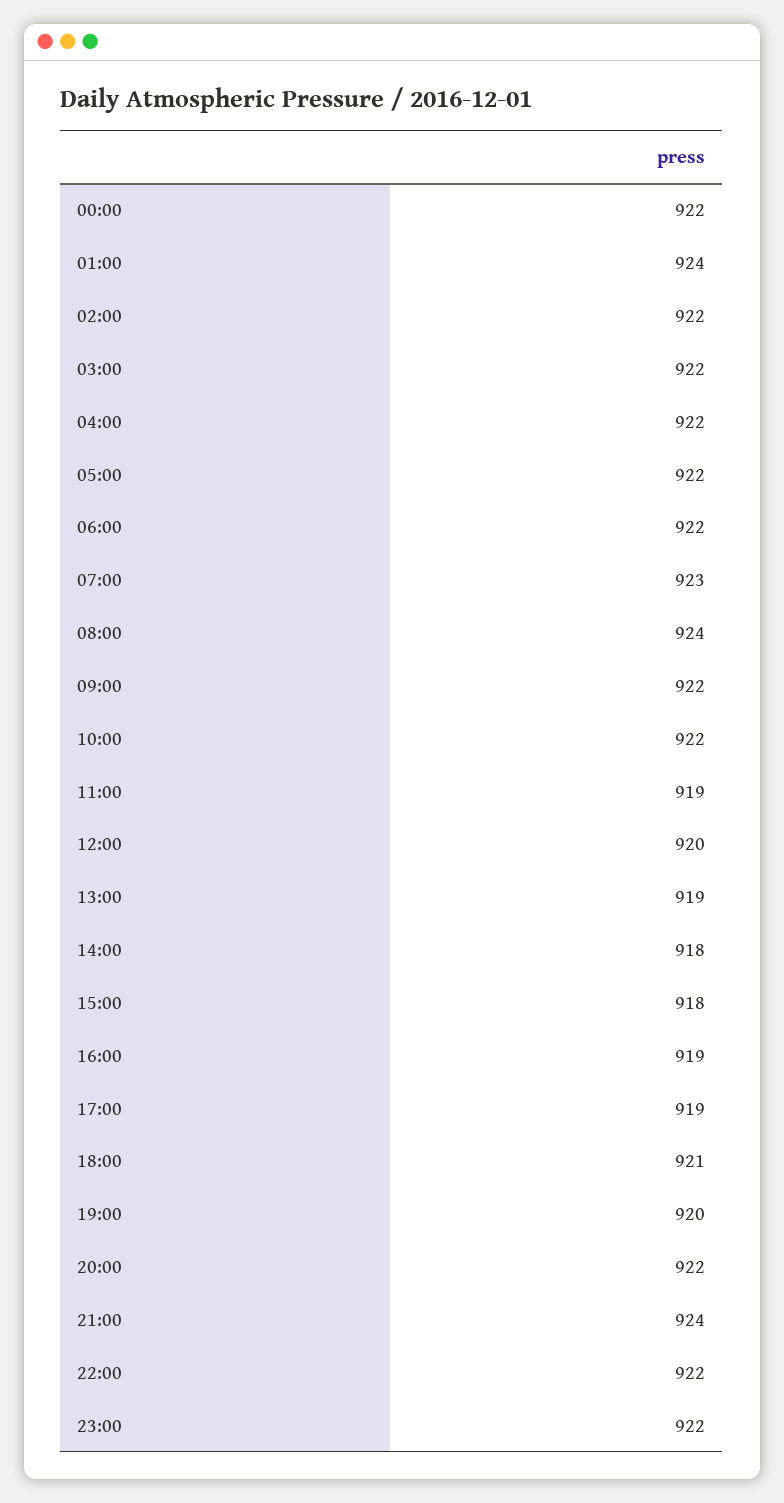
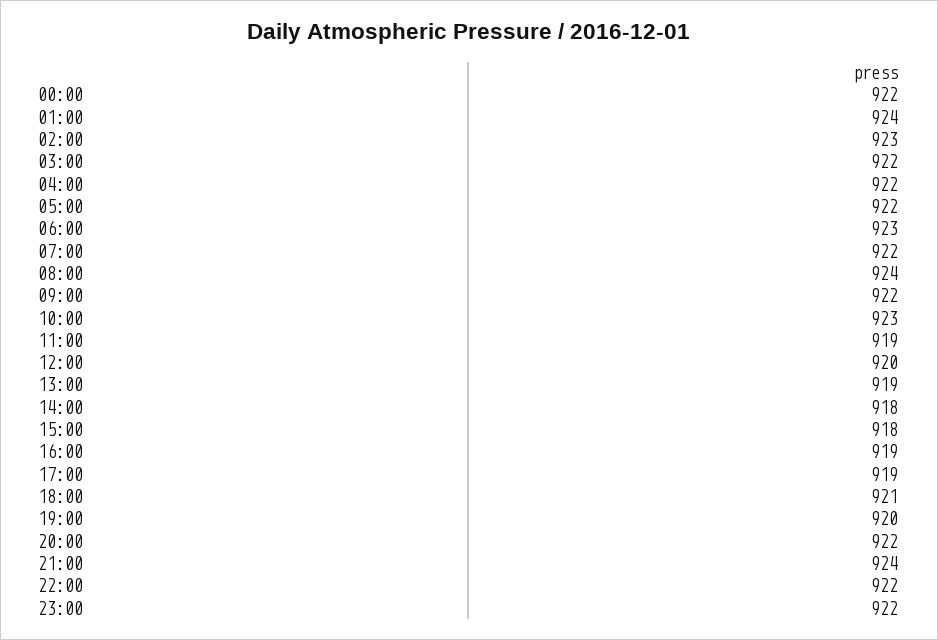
02:00: 922 -> 923
06:00: 922 -> 923
07:00: 923 -> 922
10:00: 922 -> 923

